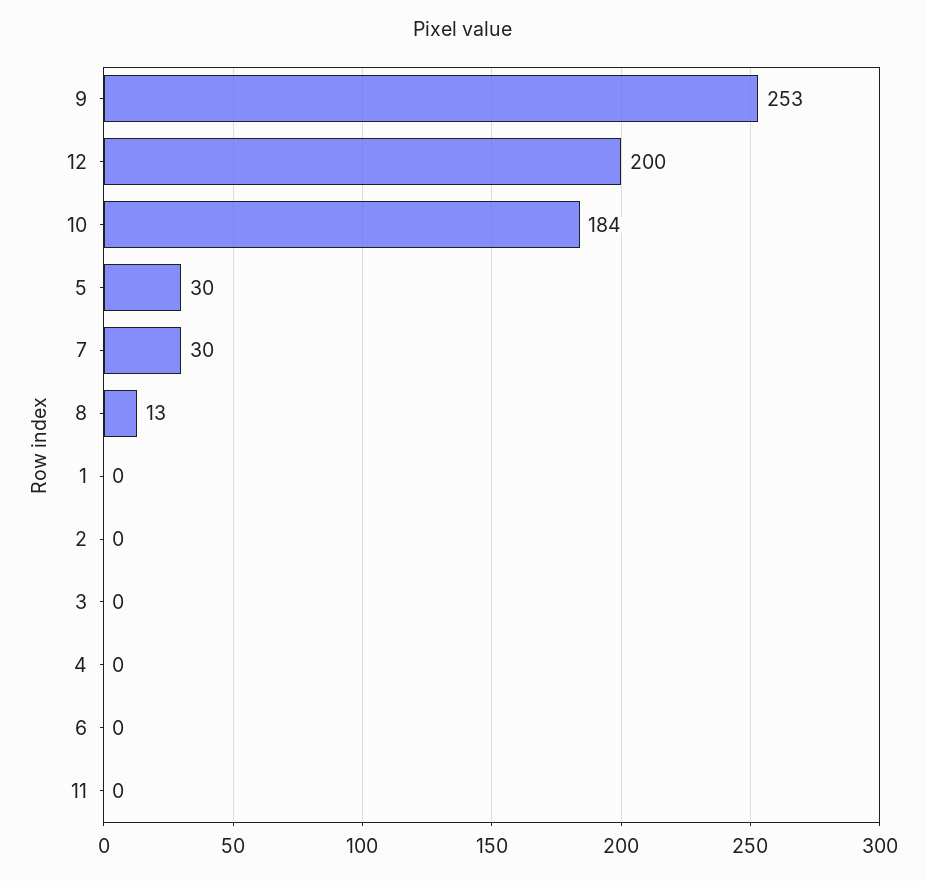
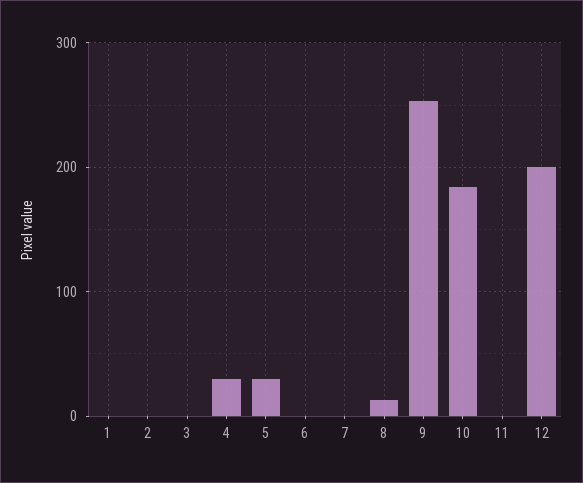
7: 30 -> 0
4: 0 -> 30

